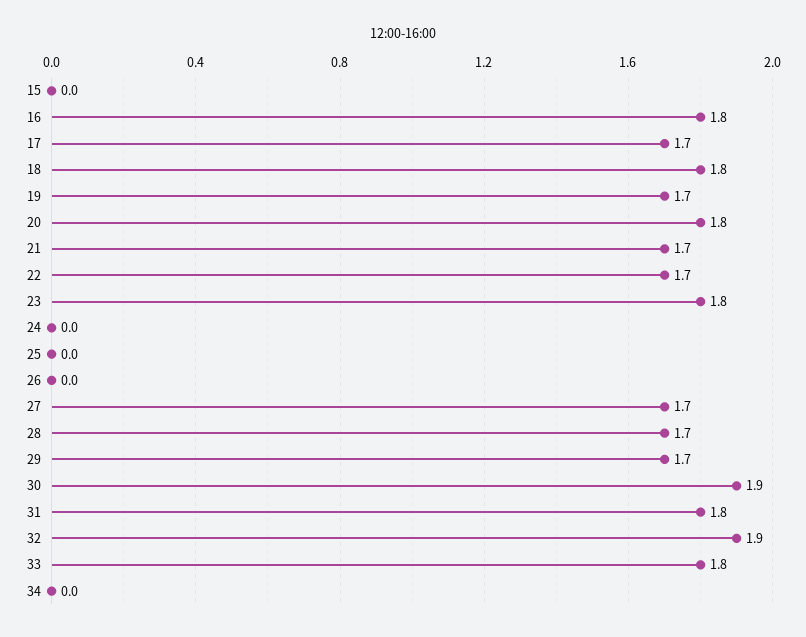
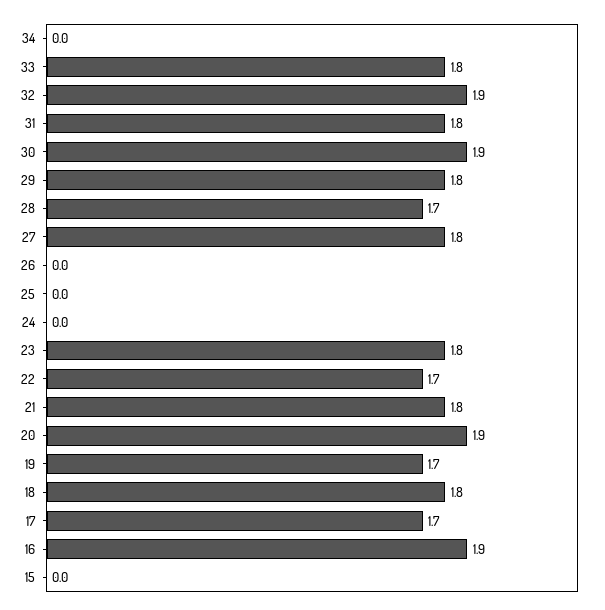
16: 1.8 -> 1.9
20: 1.8 -> 1.9
21: 1.7 -> 1.8
27: 1.7 -> 1.8
29: 1.7 -> 1.8

